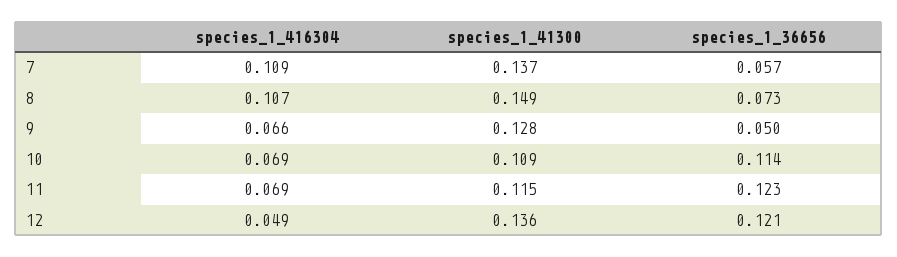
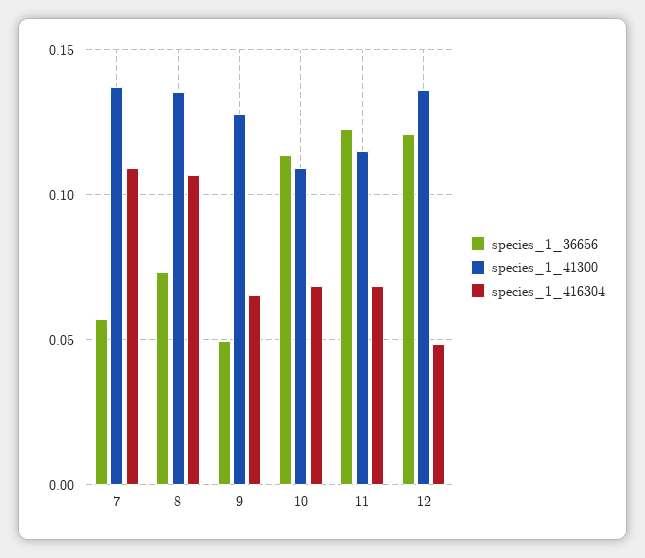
species_1_41300, 8: 0.149 -> 0.135

